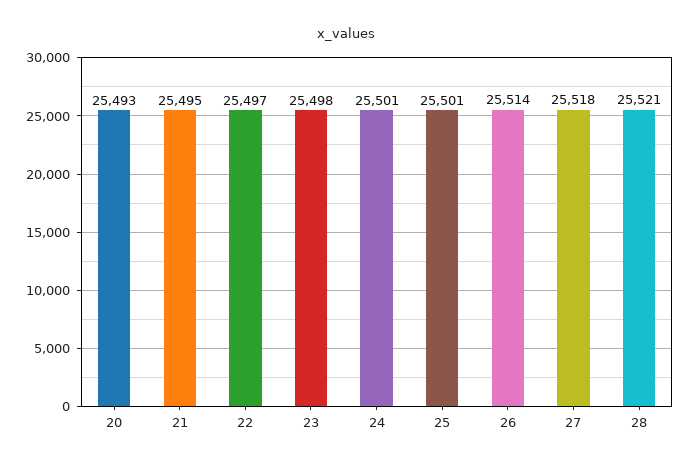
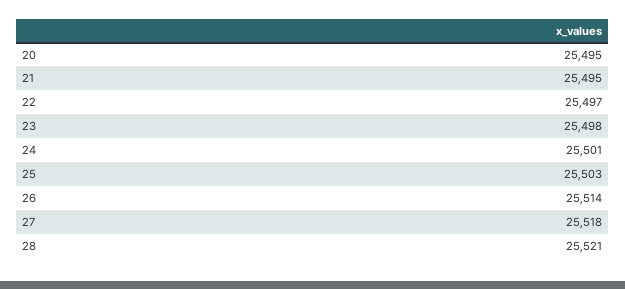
20: 25493 -> 25495
25: 25501 -> 25503

